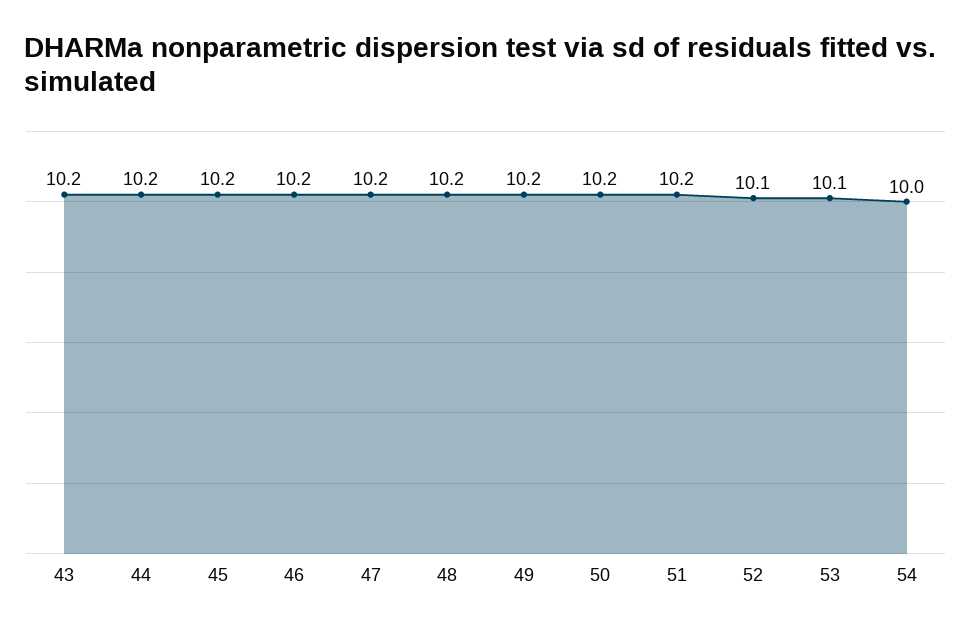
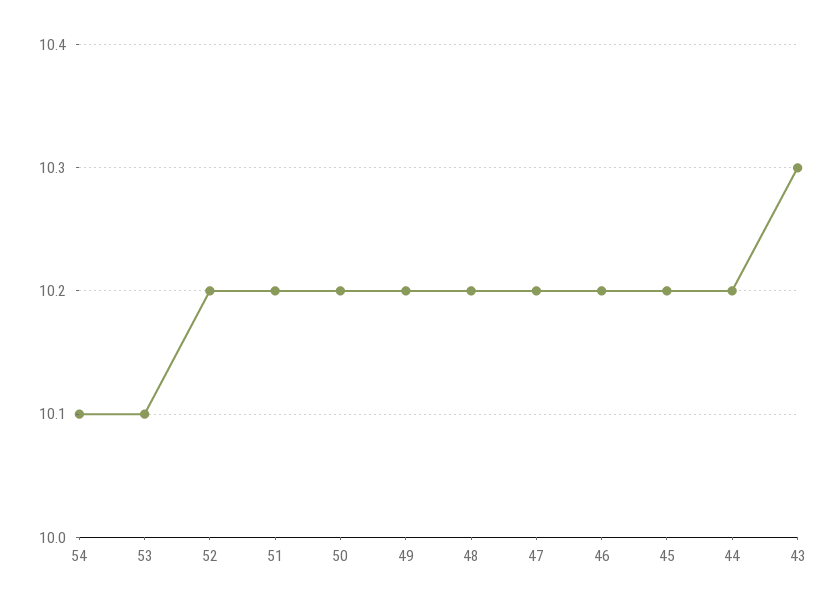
43: 10.2 -> 10.3
52: 10.1 -> 10.2
54: 10 -> 10.1

